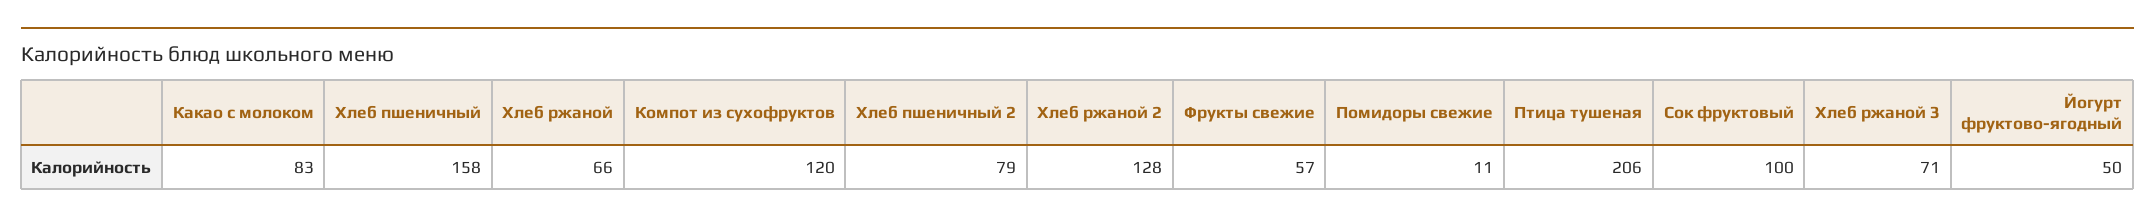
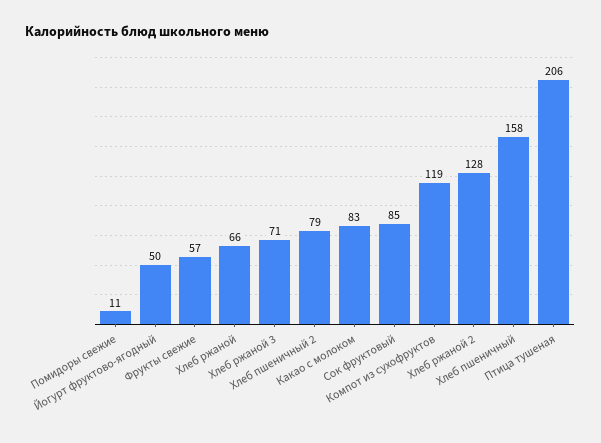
Компот из сухофруктов: 120 -> 119
Сок фруктовый: 100 -> 85

